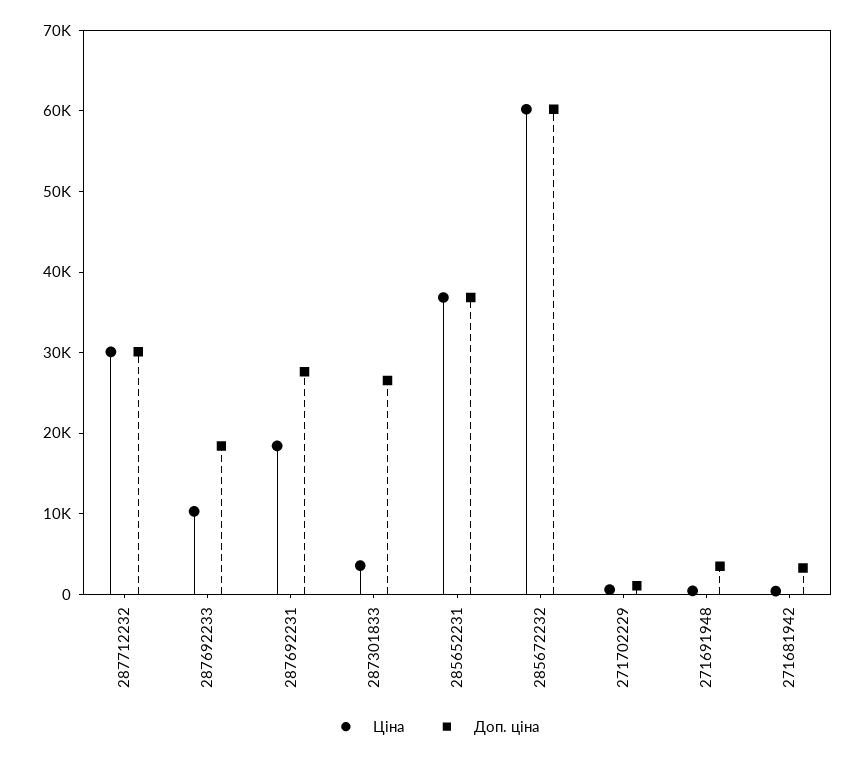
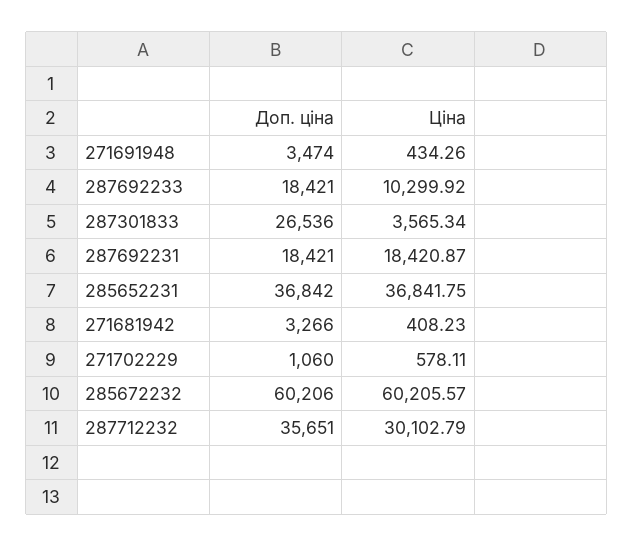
Доп. ціна, 287712232: 30000 -> 35651
Доп. ціна, 287692231: 28000 -> 18421

